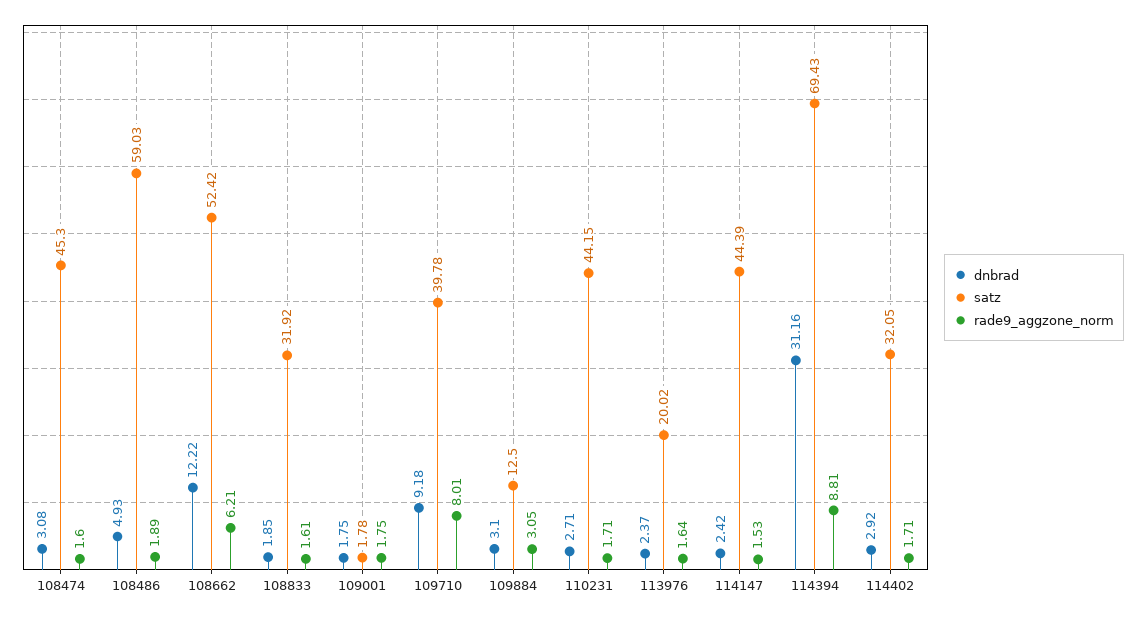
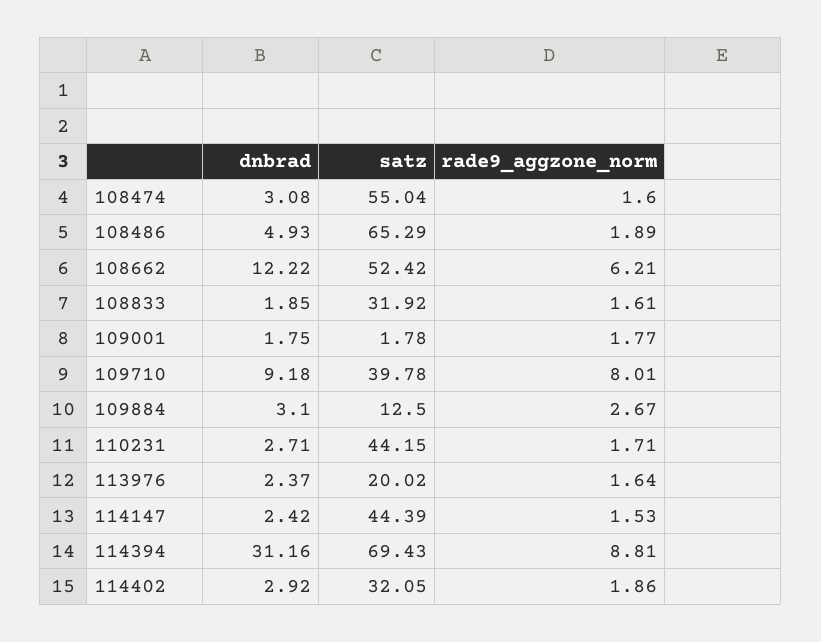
satz, 108474: 45.3 -> 55.04
satz, 108486: 59.03 -> 65.29
rade9_aggzone_norm, 109001: 1.75 -> 1.77
rade9_aggzone_norm, 109884: 3.05 -> 2.67
rade9_aggzone_norm, 114402: 1.71 -> 1.86

